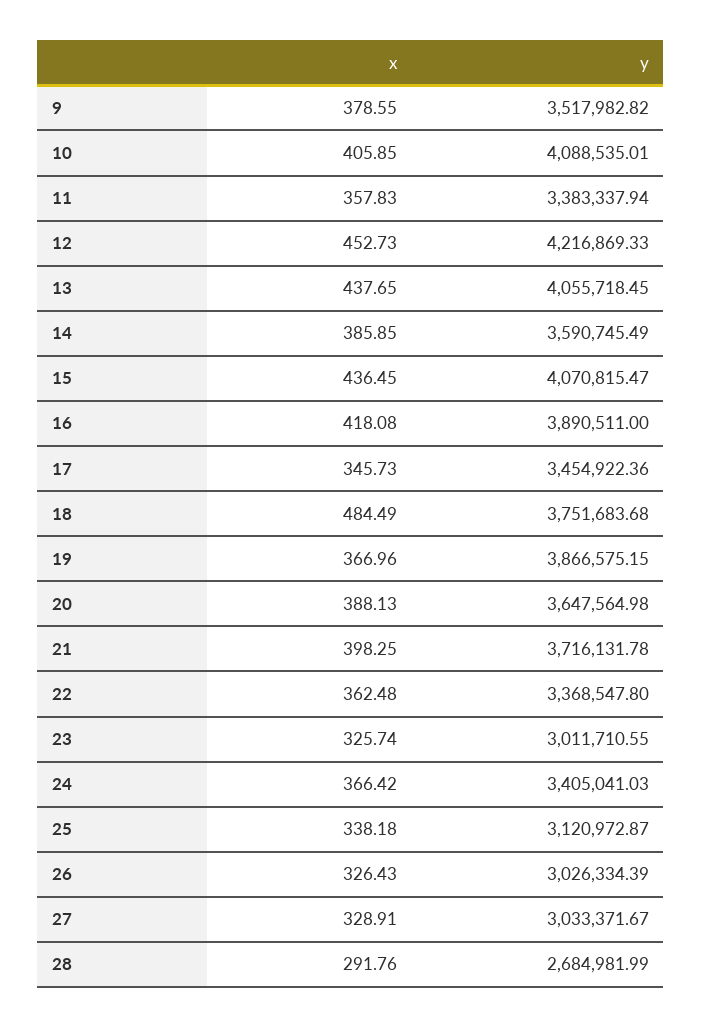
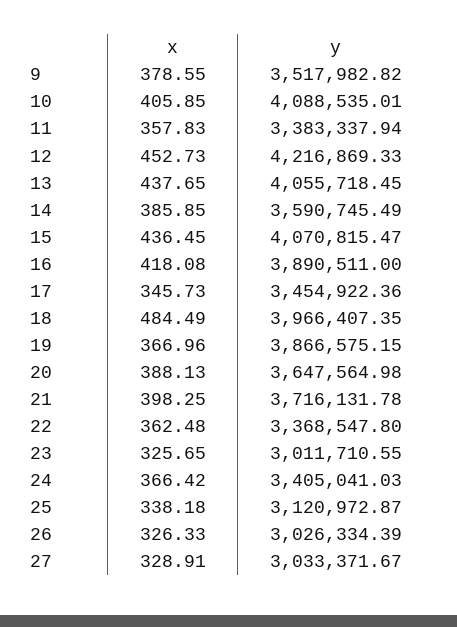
y, 18: 3751683.68 -> 3966407.35
x, 23: 325.74 -> 325.65
x, 26: 326.43 -> 326.33
x, 28: 291.76 -> none
y, 28: 2684981.99 -> none

